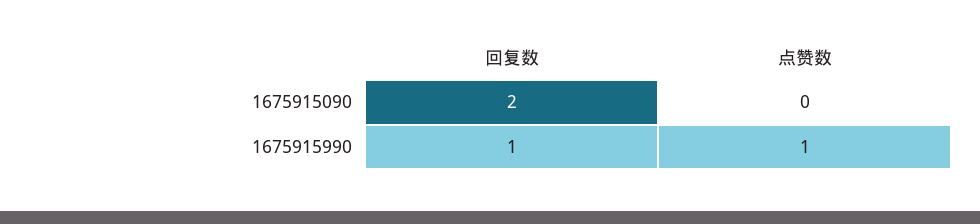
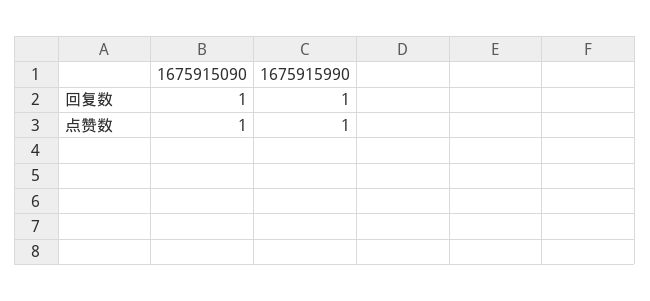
回复数, 1675915090: 2 -> 1
点赞数, 1675915090: 0 -> 1

